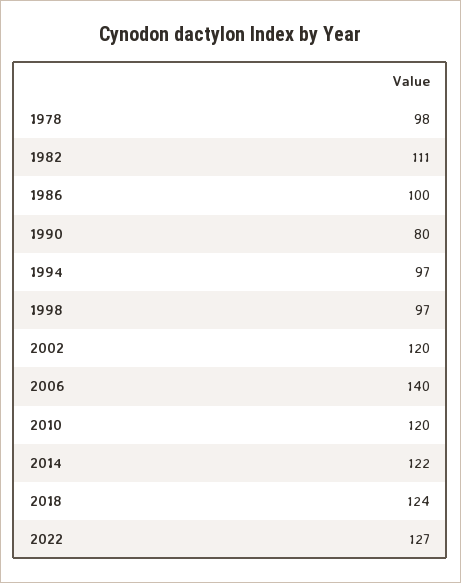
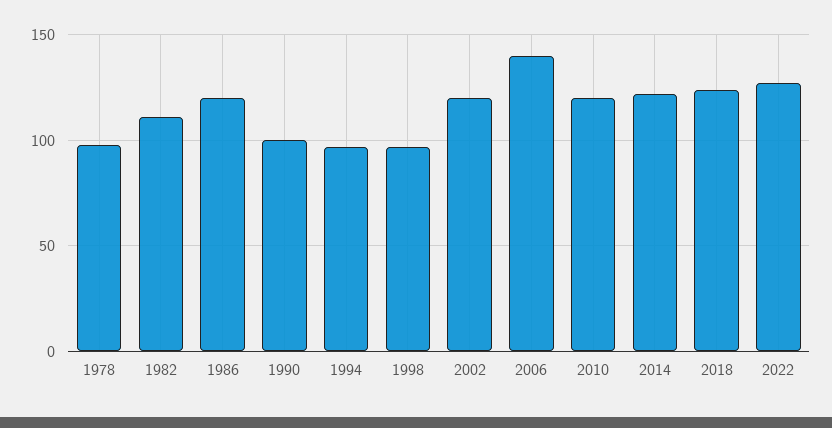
1986: 100 -> 120
1990: 80 -> 100

